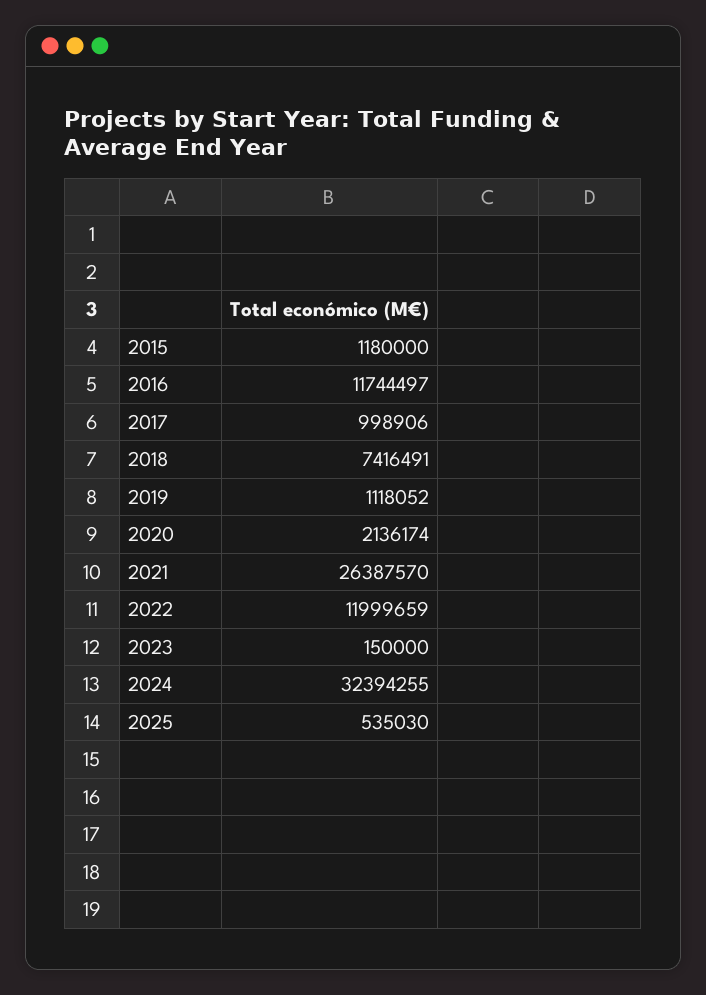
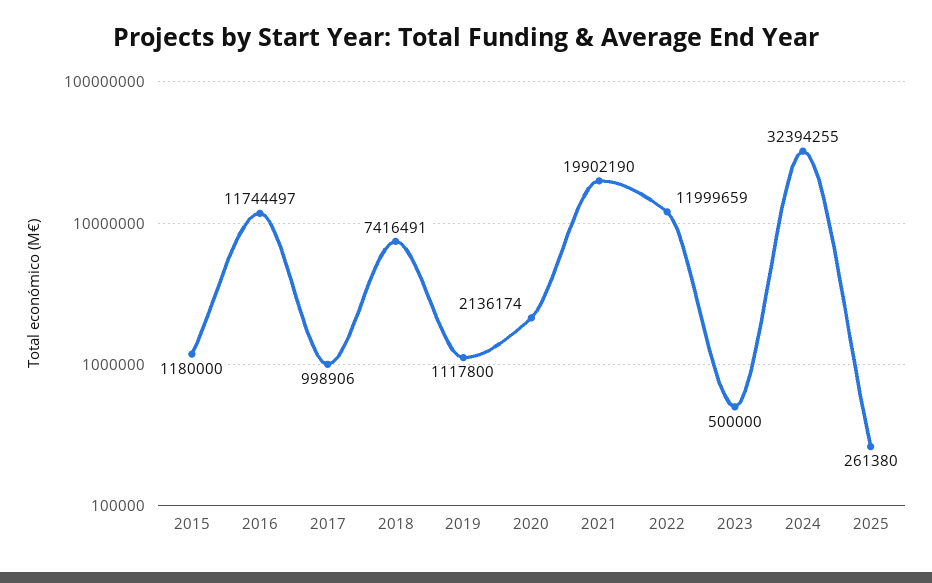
2019: 1118052 -> 1117800
2021: 26387570 -> 19902190
2023: 150000 -> 500000
2025: 535030 -> 261380

